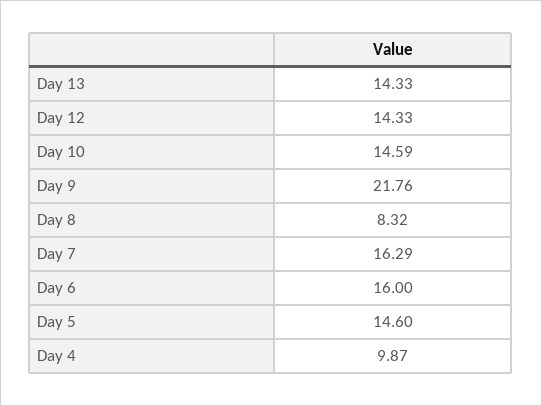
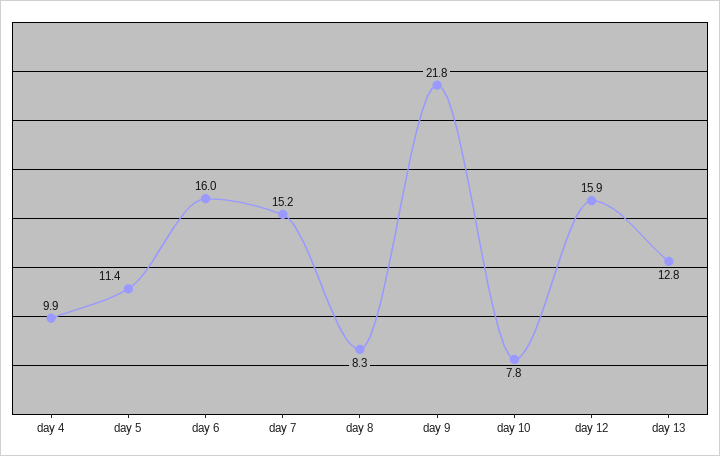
Day 13: 14.33 -> 12.8
Day 12: 14.33 -> 15.9
Day 10: 14.59 -> 7.8
Day 7: 16.29 -> 15.2
Day 5: 14.6 -> 11.4

